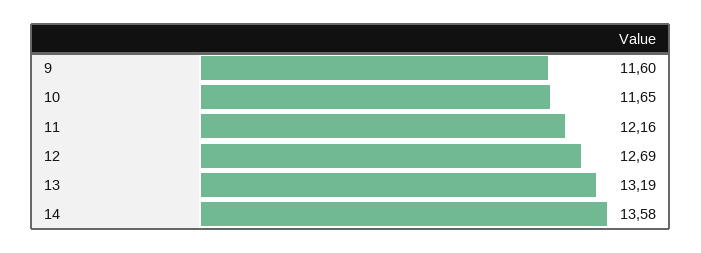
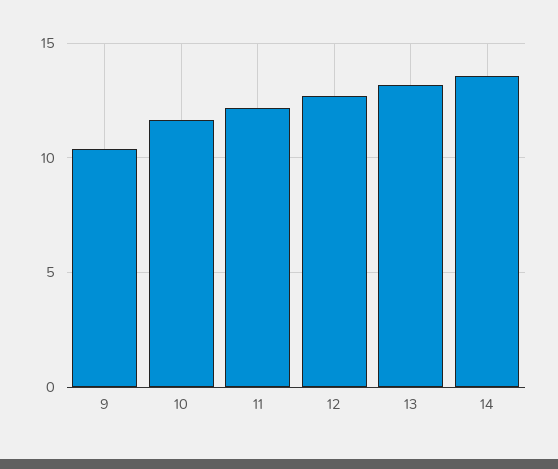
9: 11.6 -> 10.5

